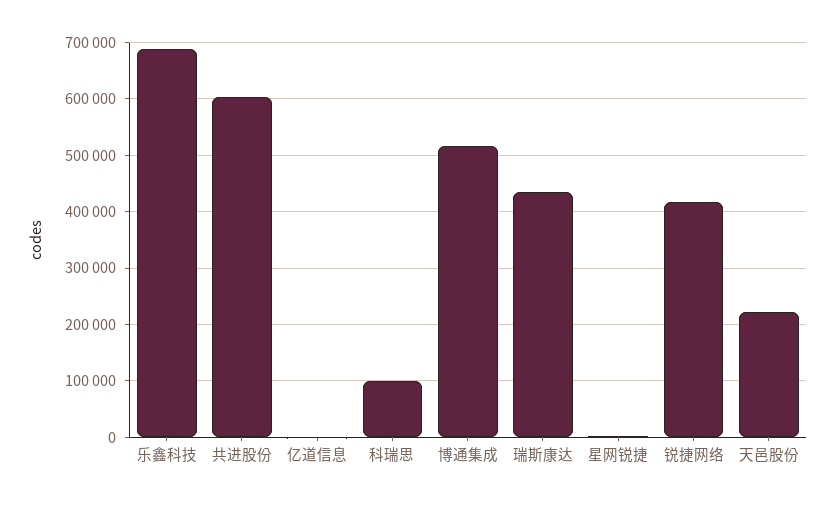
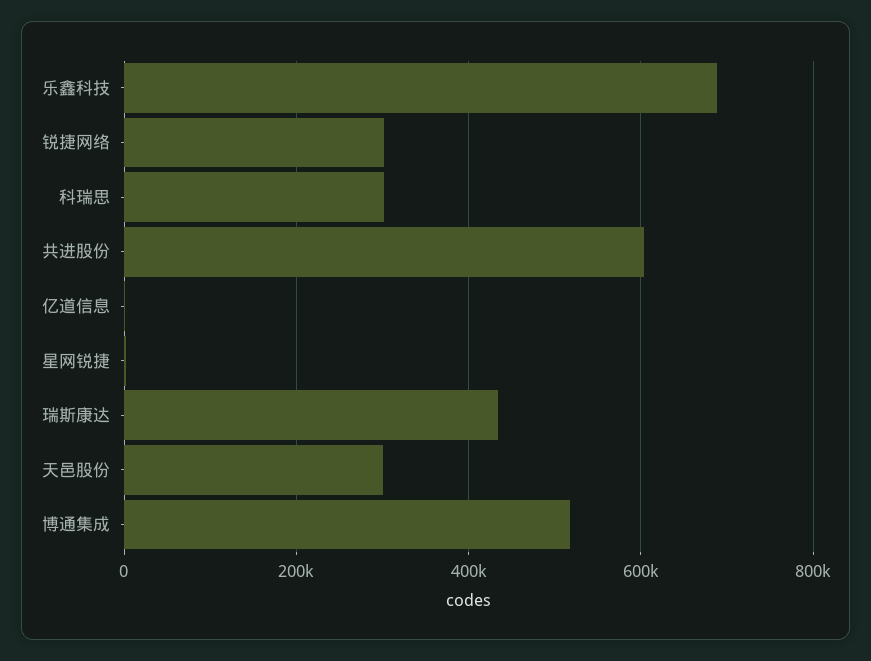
科瑞思: 100000 -> 300000
锐捷网络: 420000 -> 300000
天邑股份: 220000 -> 300000

